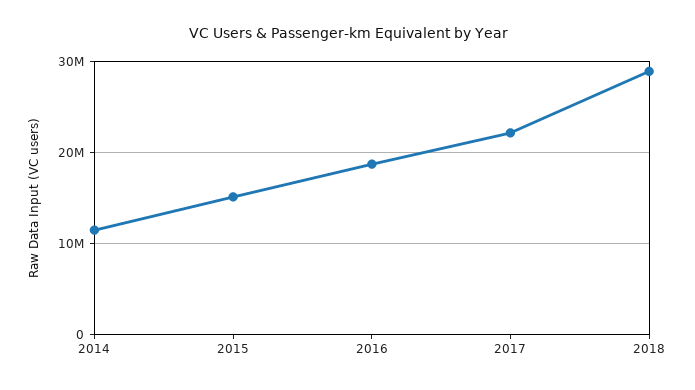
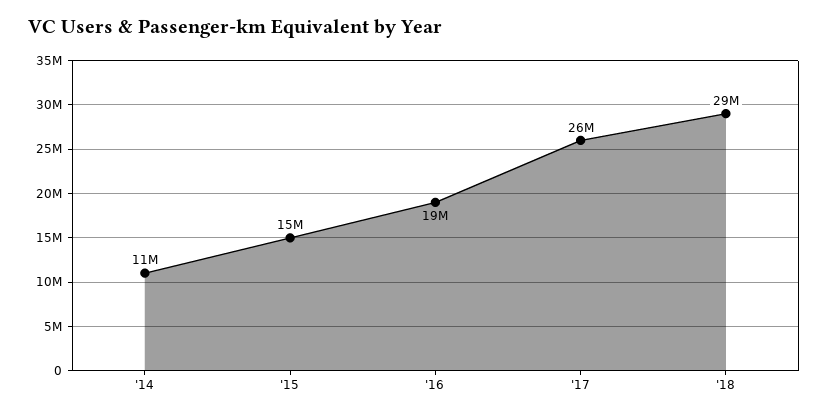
2017: 22000000 -> 26000000

